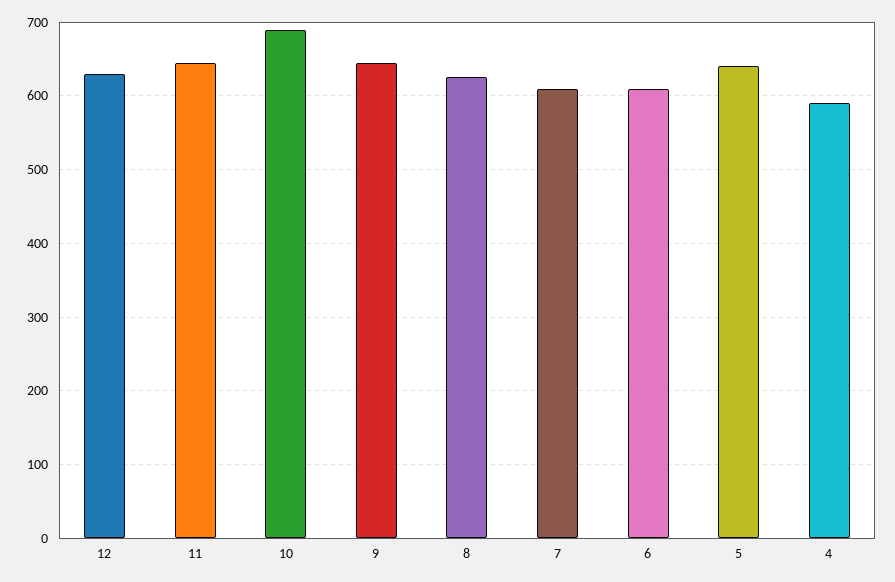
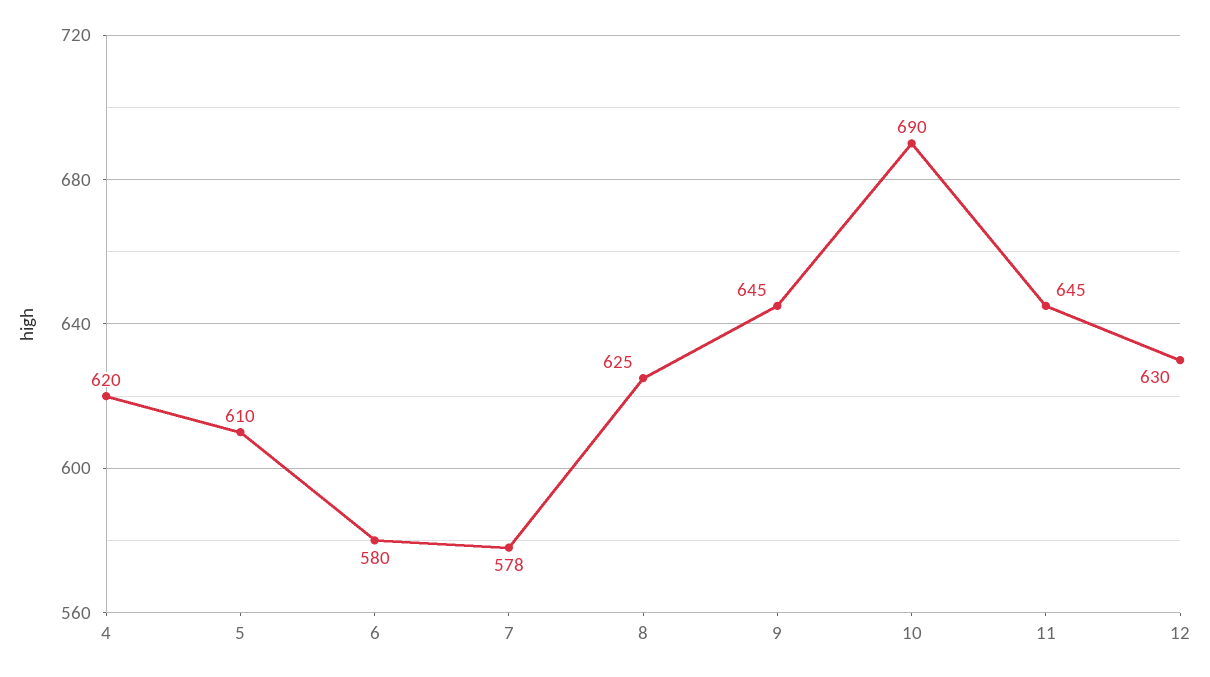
7: 610 -> 578
6: 610 -> 580
5: 640 -> 610
4: 590 -> 620

